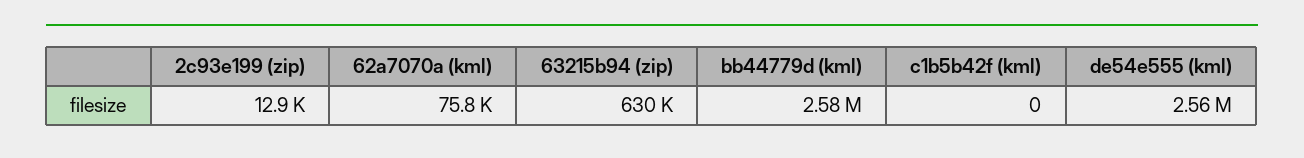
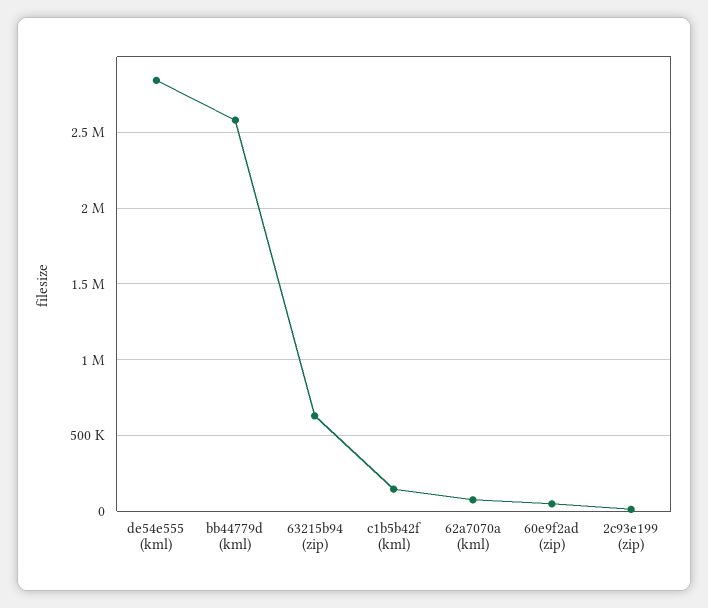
c1b5b42f (kml): 0 -> 150000
de54e555 (kml): 2560000 -> 2850000
60e9f2ad (zip): none -> 50000

